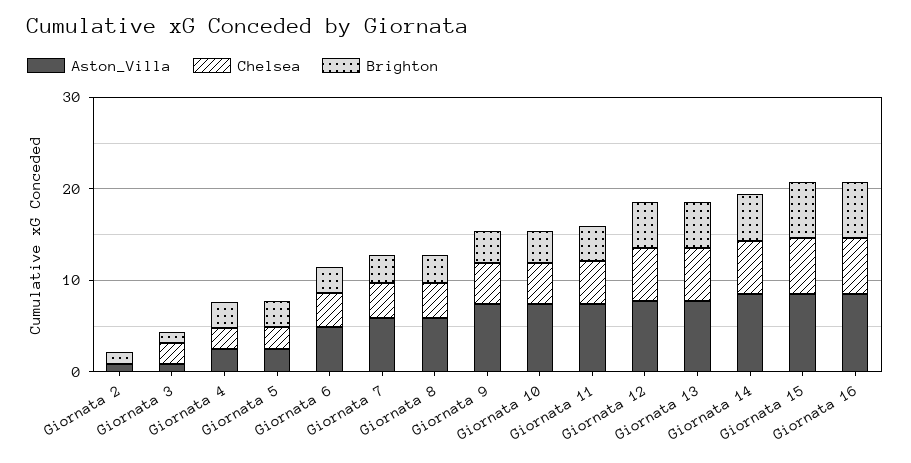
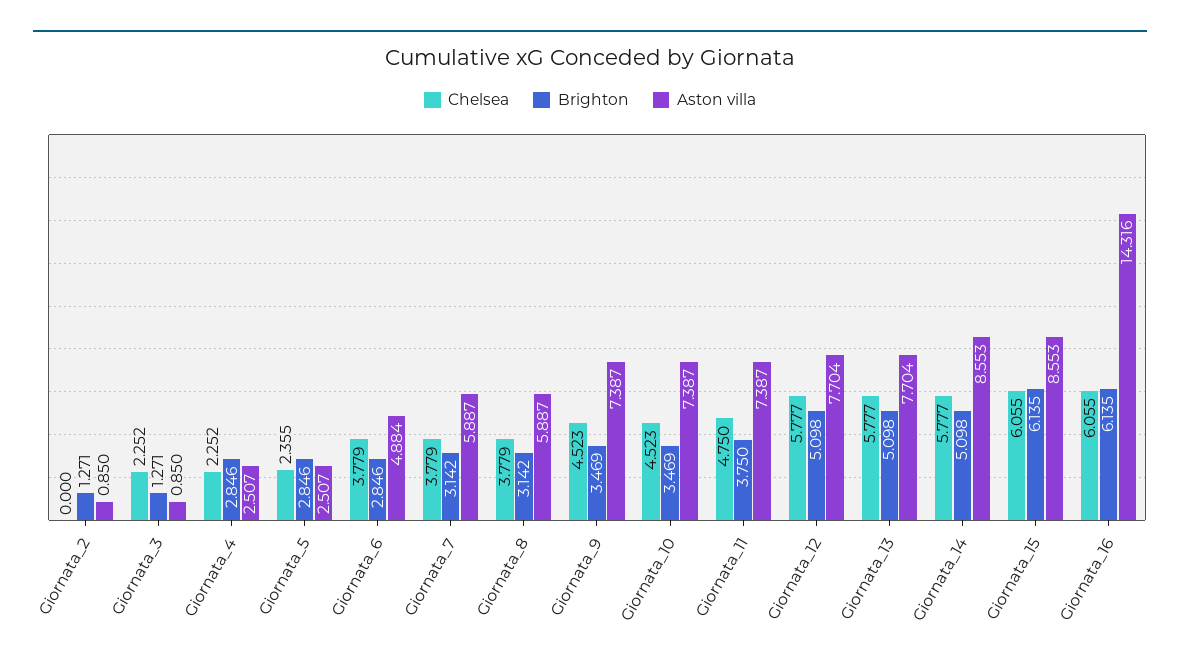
Aston_Villa, Giornata 16: 8 -> 14.316

